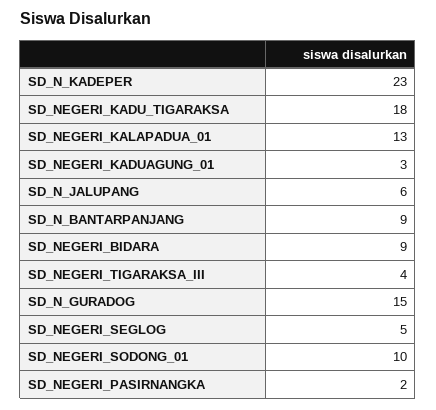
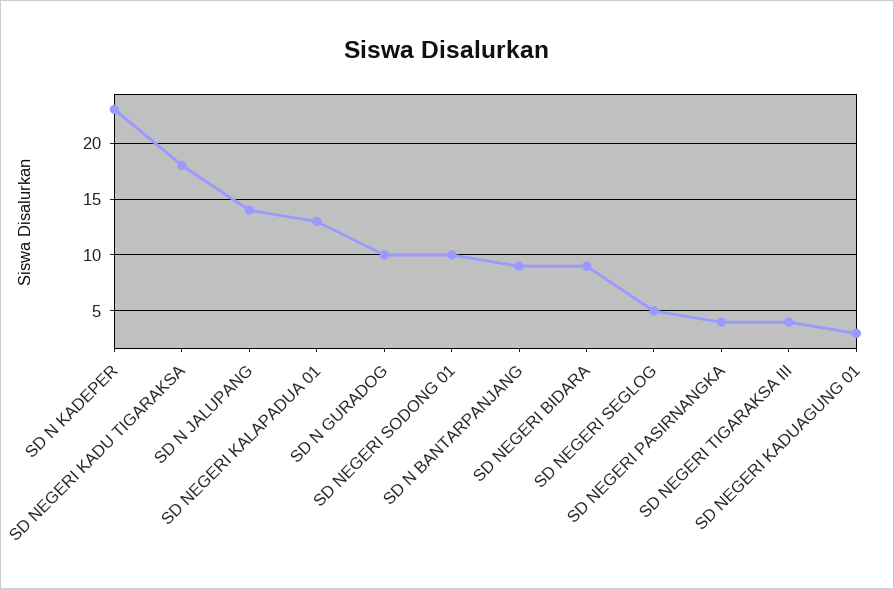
SD_N_JALUPANG: 6 -> 14
SD_N_GURADOG: 15 -> 10
SD_NEGERI_PASIRNANGKA: 2 -> 4

